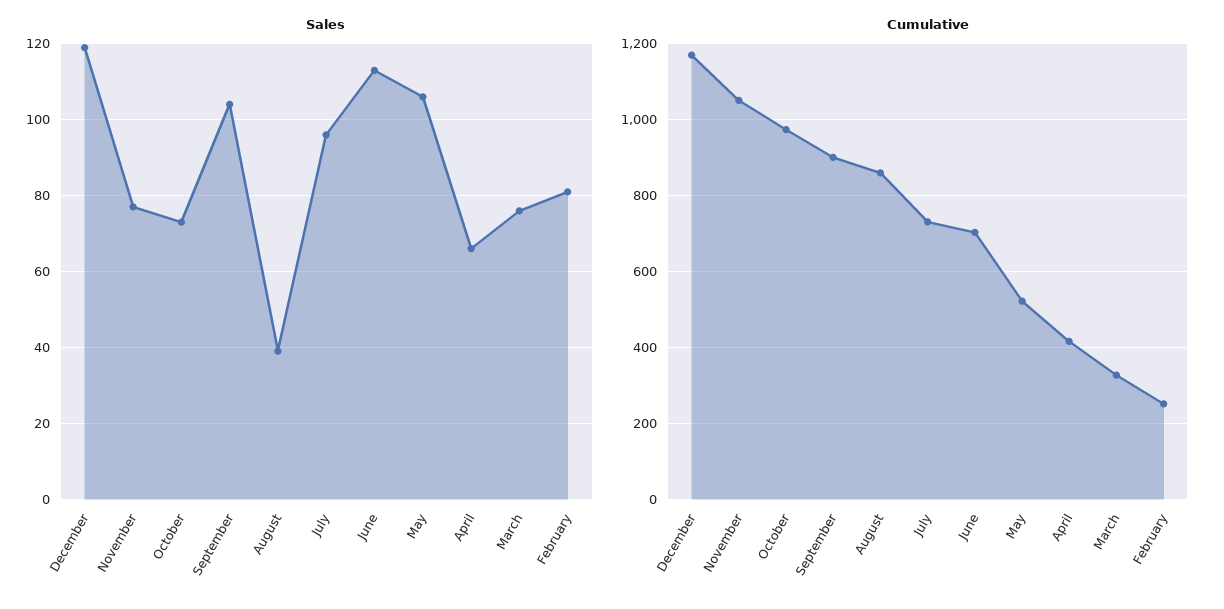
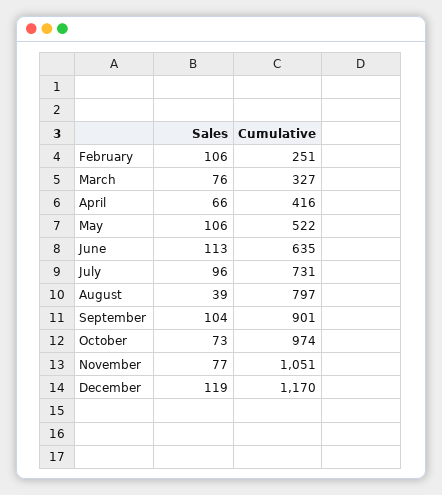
Sales, February: 80 -> 106
Cumulative, August: 860 -> 797
Cumulative, June: 700 -> 635

